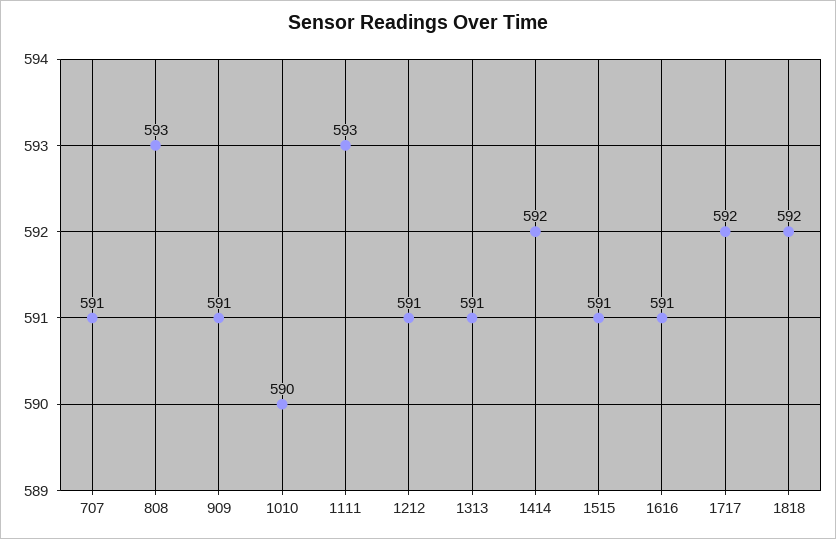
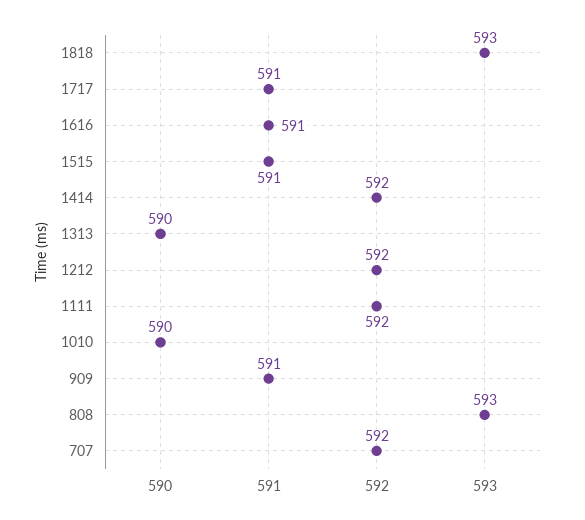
707: 591 -> 592
1111: 593 -> 592
1212: 591 -> 592
1313: 591 -> 590
1717: 592 -> 591
1818: 592 -> 593

